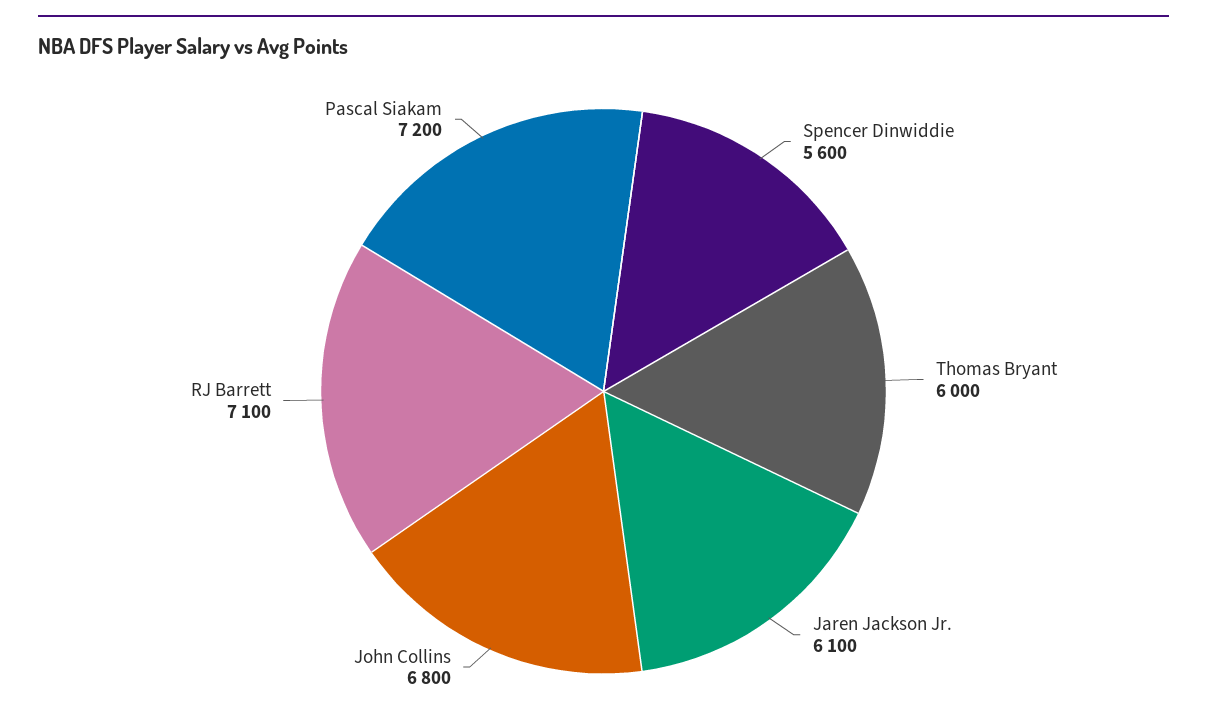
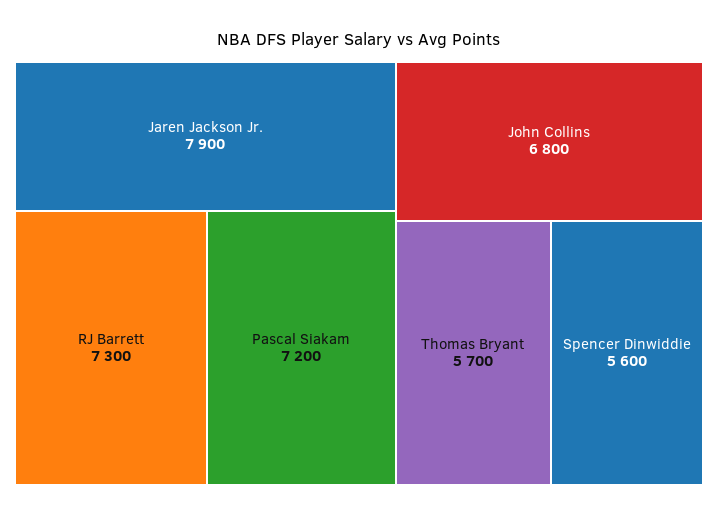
Thomas Bryant: 6000 -> 5700
Jaren Jackson Jr.: 6100 -> 7900
RJ Barrett: 7100 -> 7300

